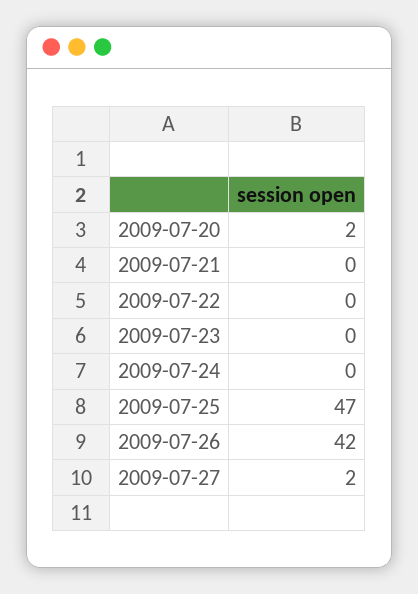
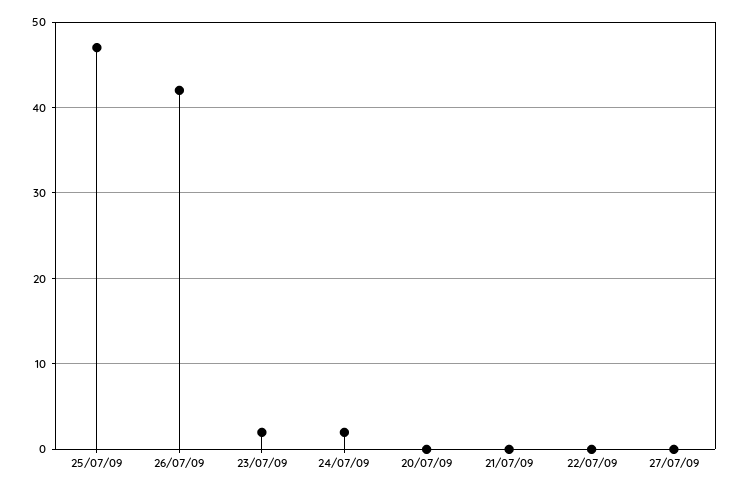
2009-07-20: 2 -> 0
2009-07-23: 0 -> 2
2009-07-24: 0 -> 2
2009-07-27: 2 -> 0

